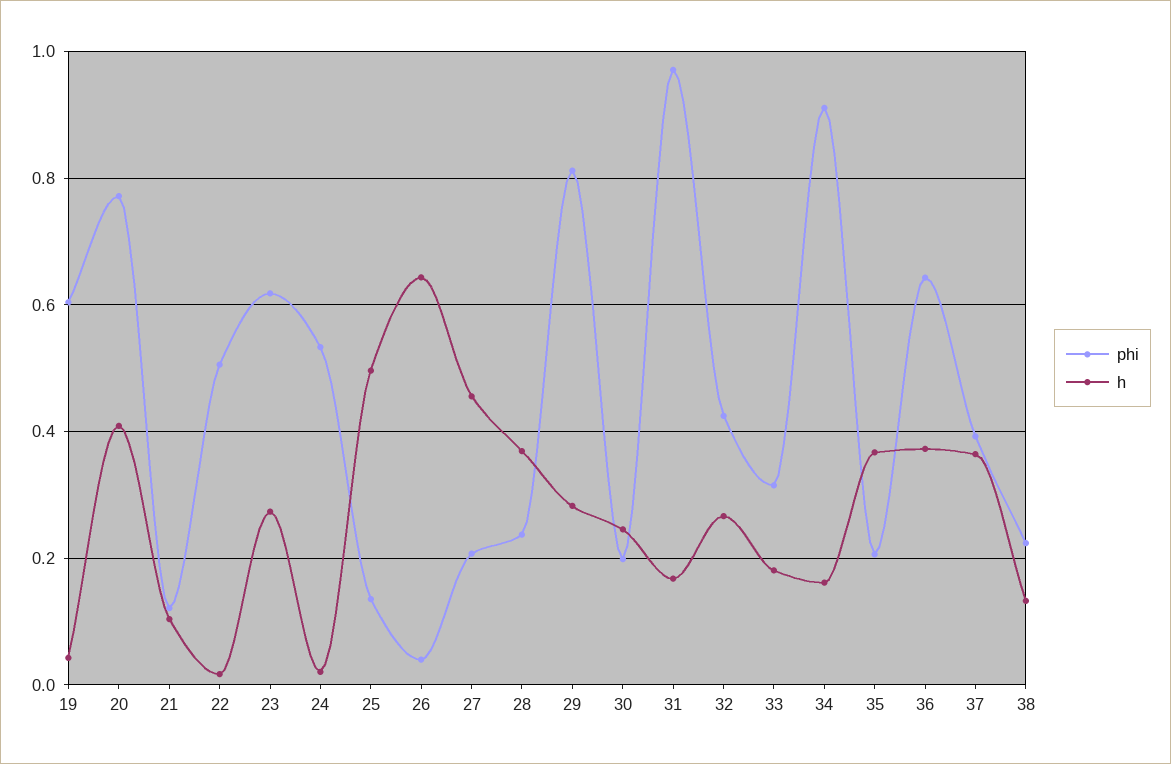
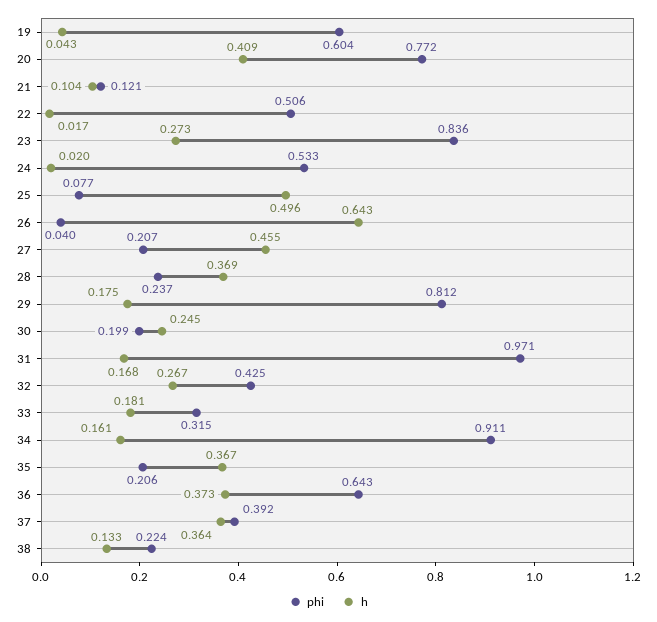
phi, 23: 0.62 -> 0.836
phi, 25: 0.14 -> 0.077
h, 29: 0.28 -> 0.175

